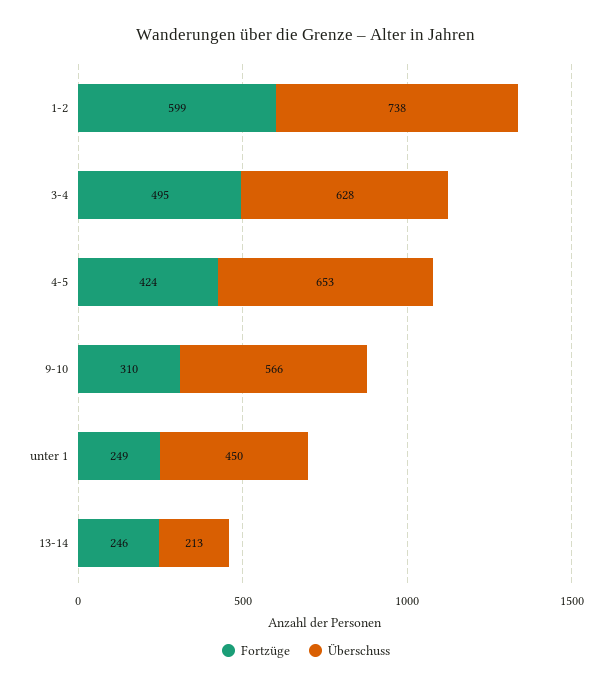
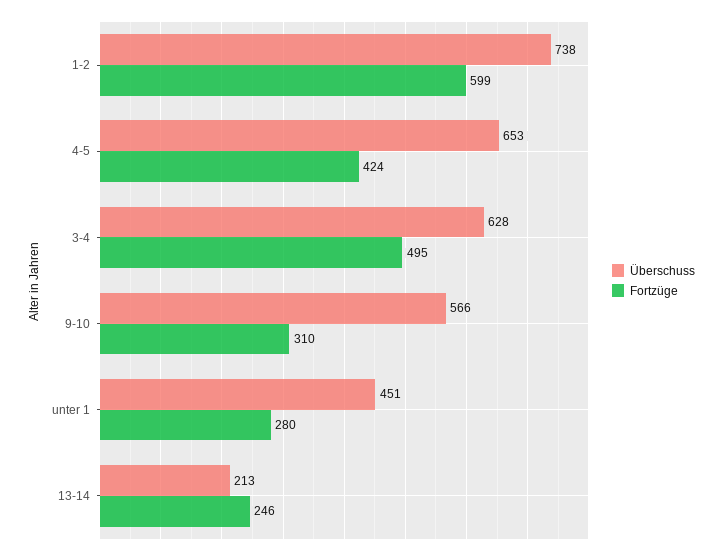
Fortzüge, unter 1: 249 -> 280
Überschuss, unter 1: 450 -> 451

